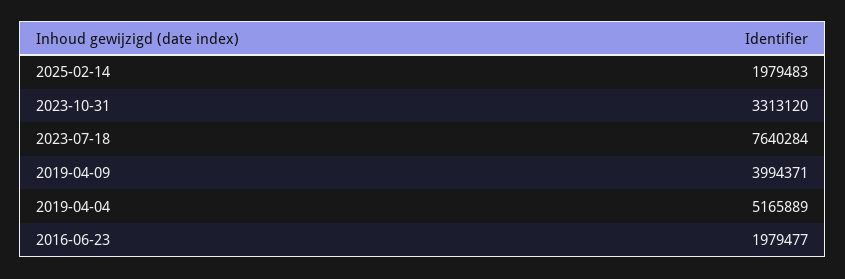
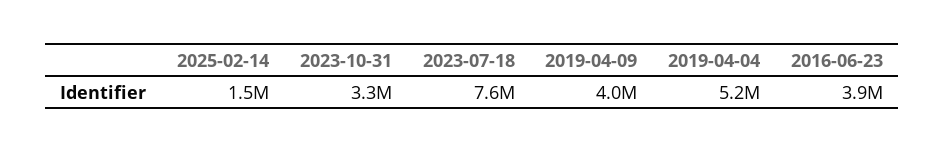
2025-02-14: 1979483 -> 1500000
2016-06-23: 1979477 -> 3900000

